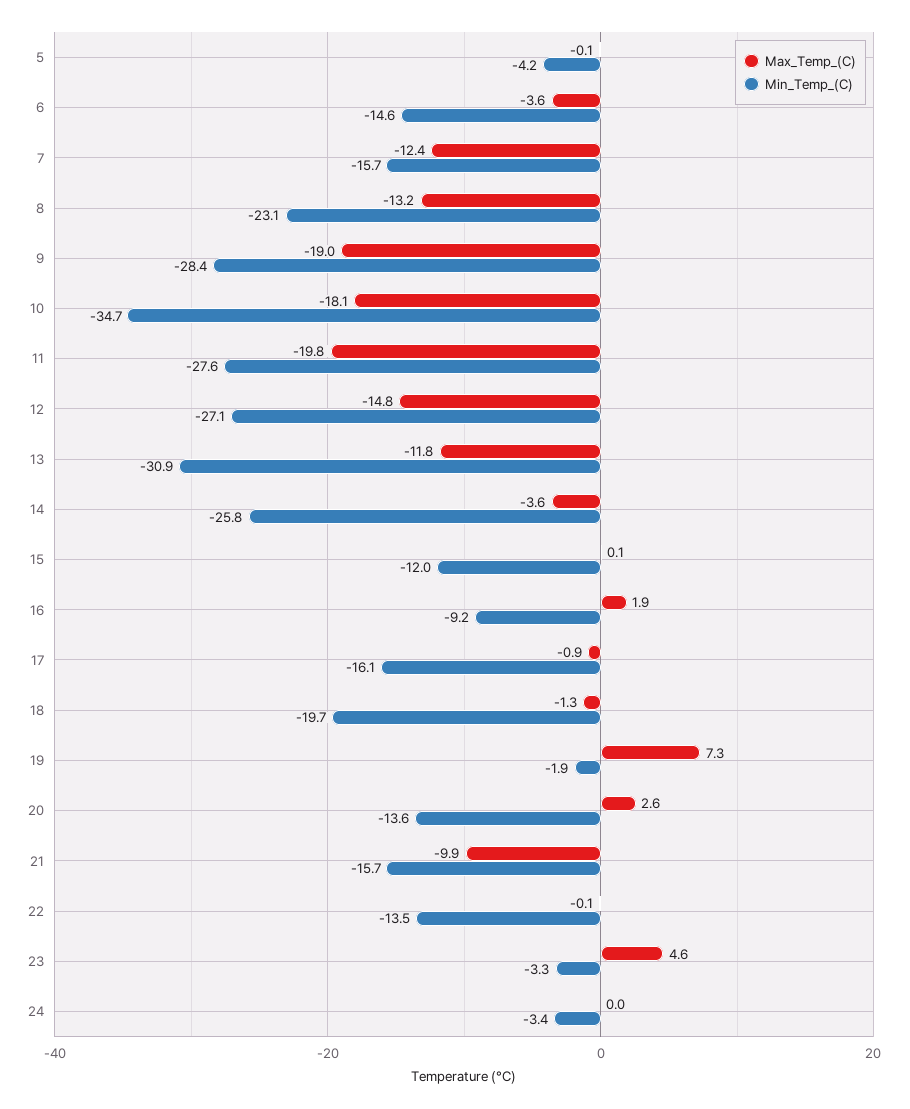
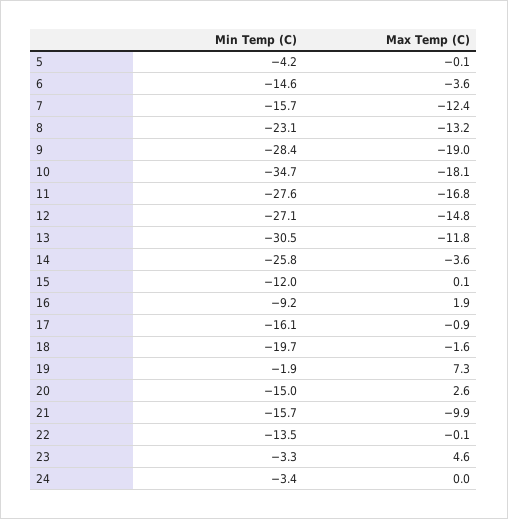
Max_Temp_(C), 11: -19.8 -> -16.8
Min_Temp_(C), 13: -30.9 -> -30.5
Max_Temp_(C), 18: -1.3 -> -1.6
Min_Temp_(C), 20: -13.6 -> -15

